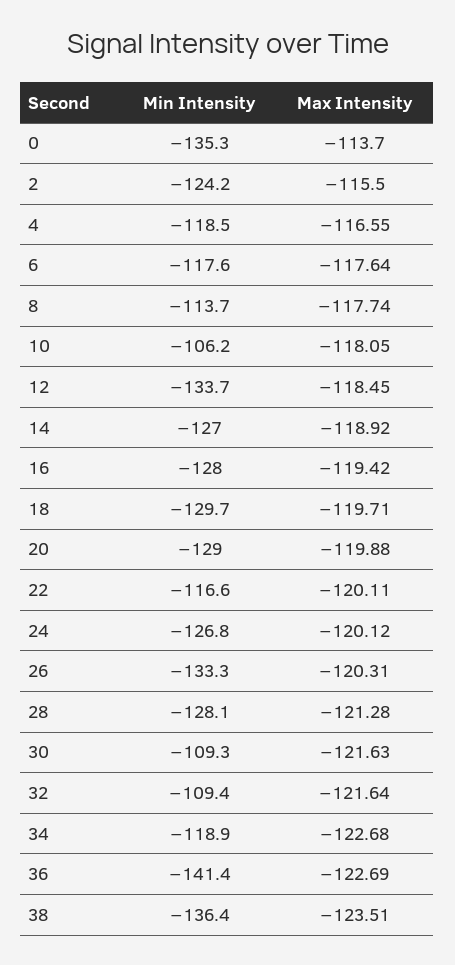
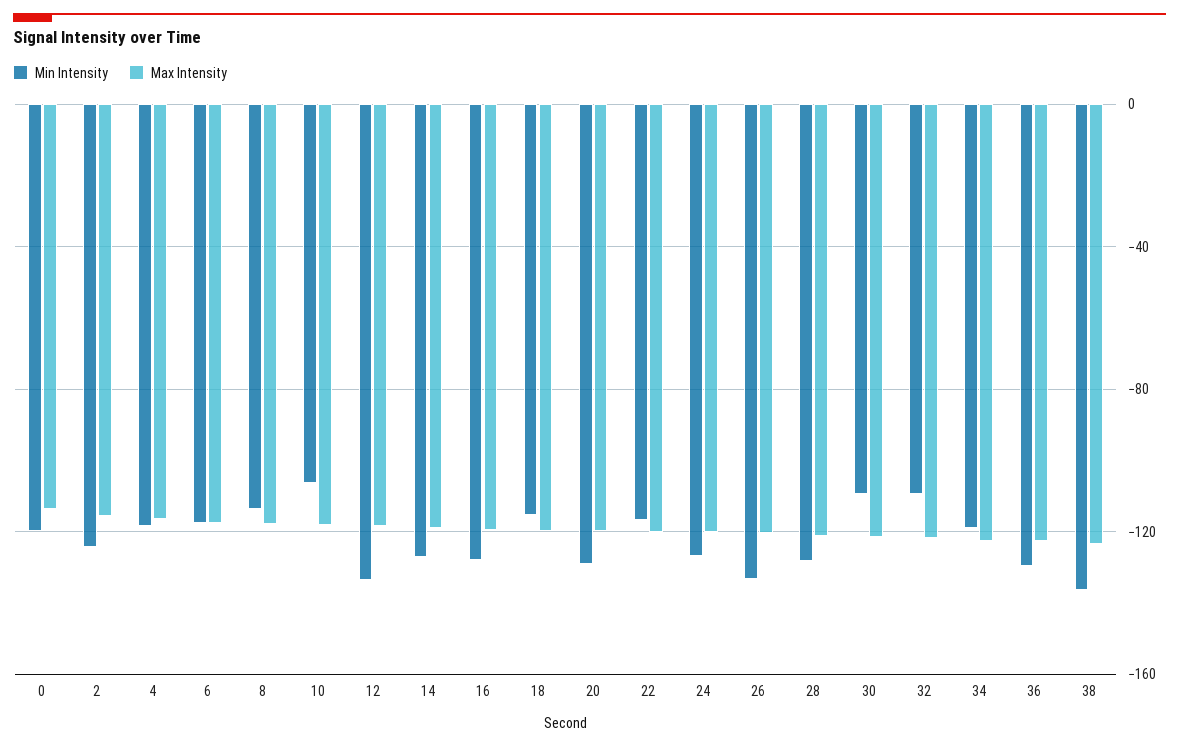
Min Intensity, 0: -135.3 -> -120
Min Intensity, 18: -129.7 -> -115
Min Intensity, 36: -141.4 -> -130

